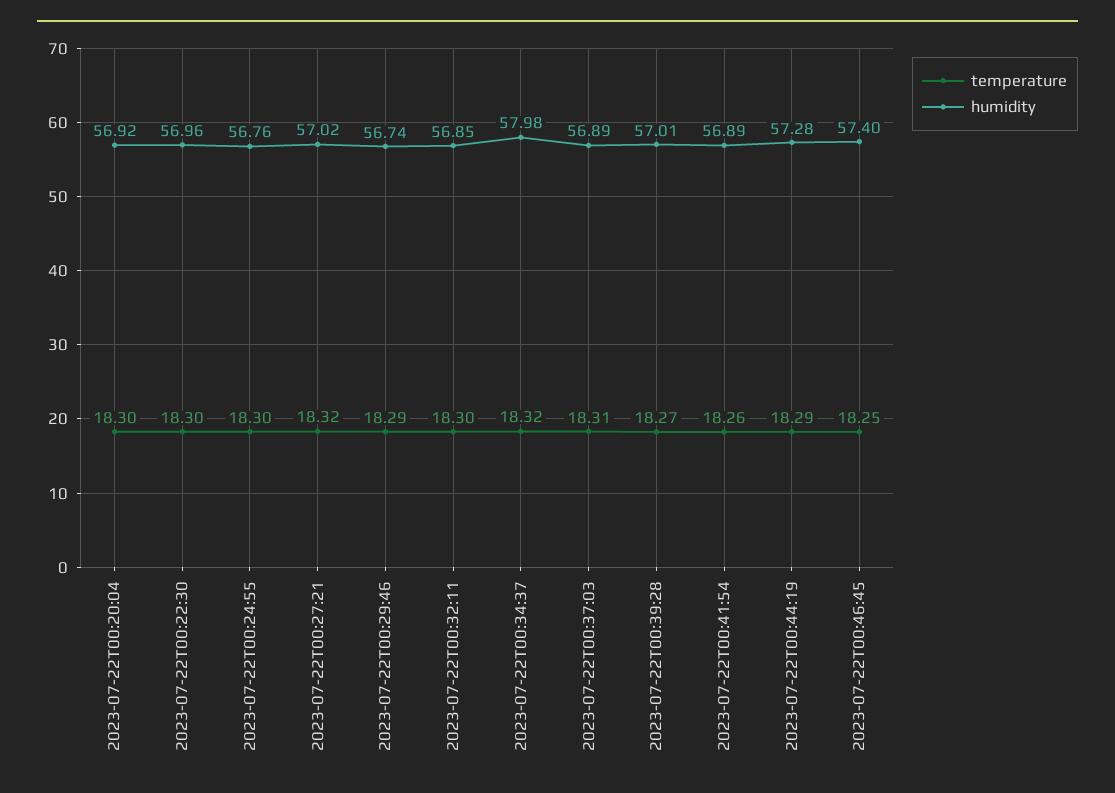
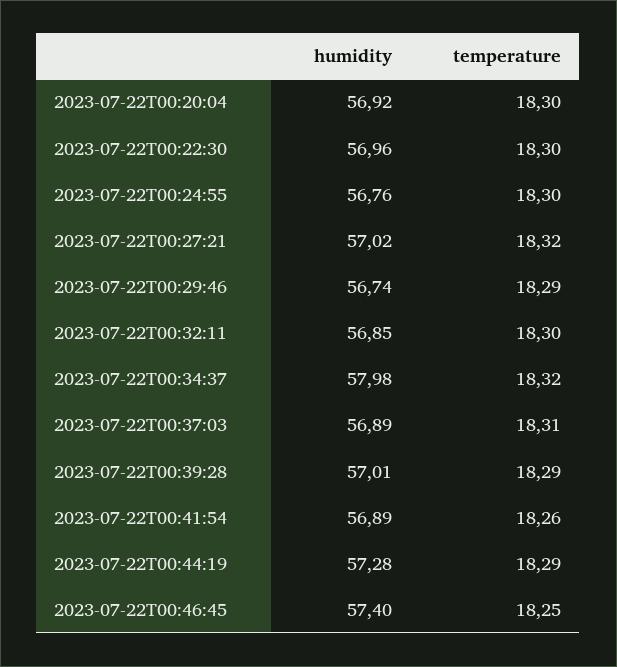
temperature, 2023-07-22T00:39:28: 18.27 -> 18.29

